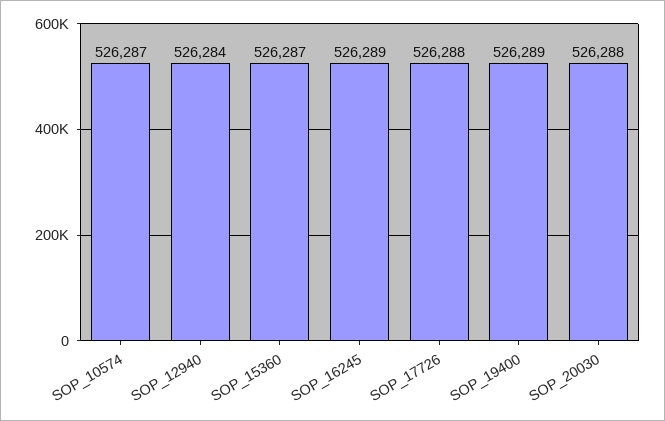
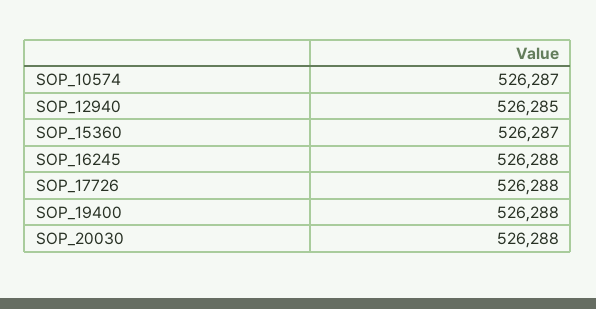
SOP_12940: 526284 -> 526285
SOP_16245: 526289 -> 526288
SOP_19400: 526289 -> 526288

